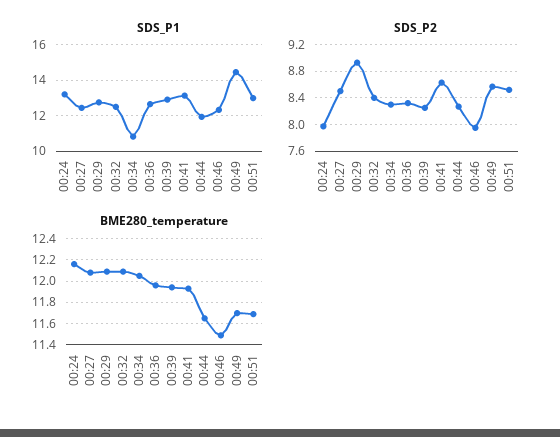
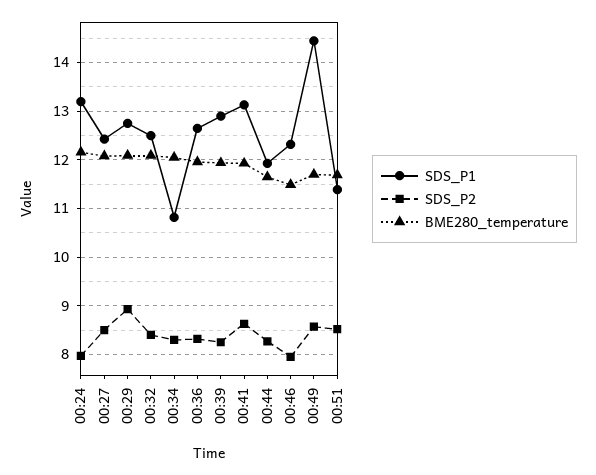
SDS_P1, 00:51: 13 -> 11.4

